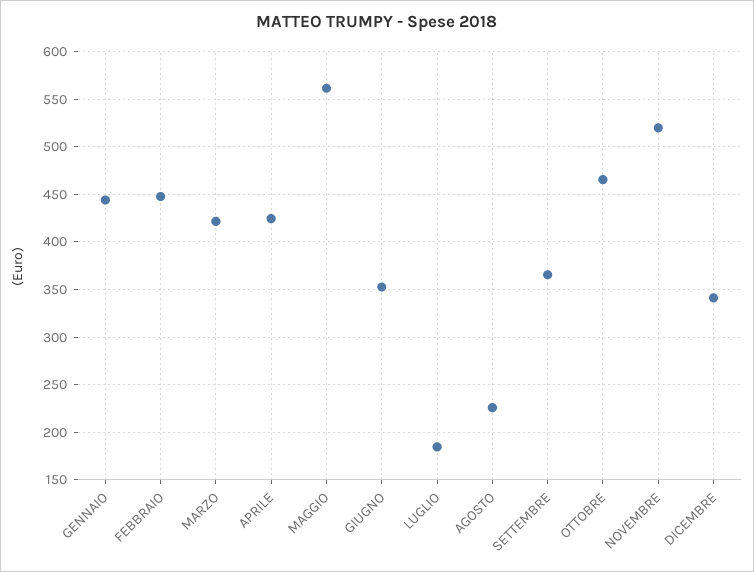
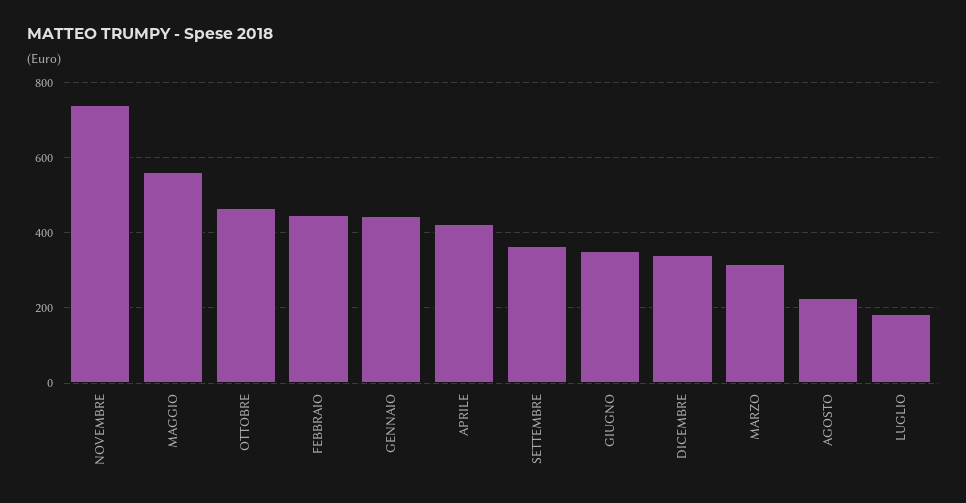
MARZO: 420 -> 320
NOVEMBRE: 520 -> 740

